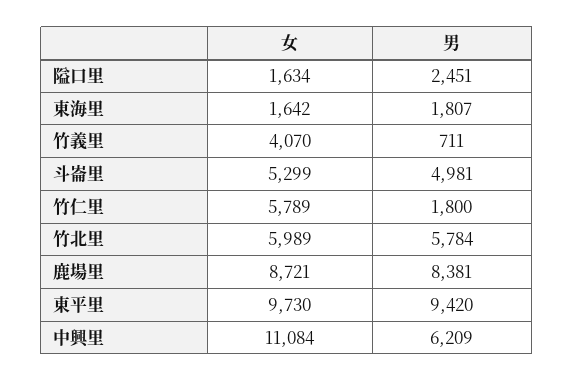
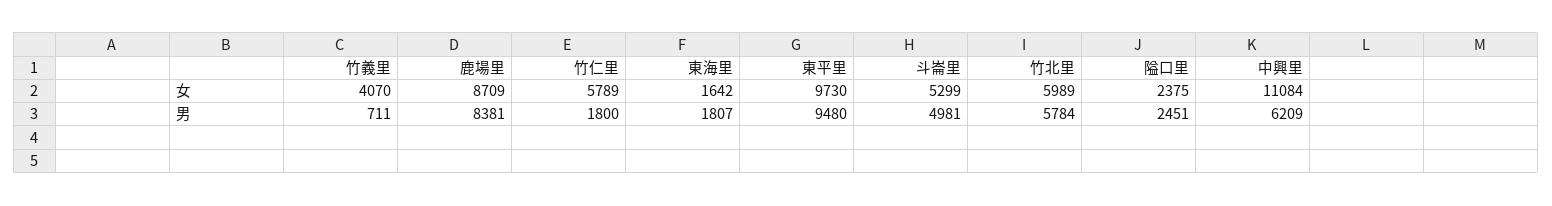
女, 隘口里: 1634 -> 2375
女, 鹿場里: 8721 -> 8709
男, 東平里: 9420 -> 9480

